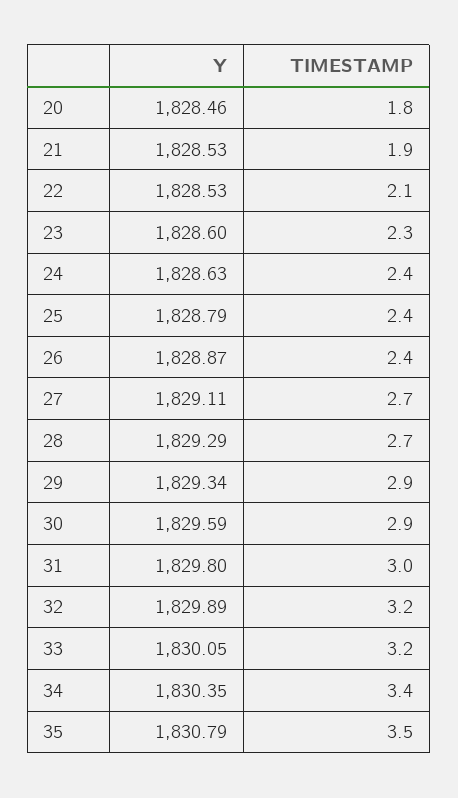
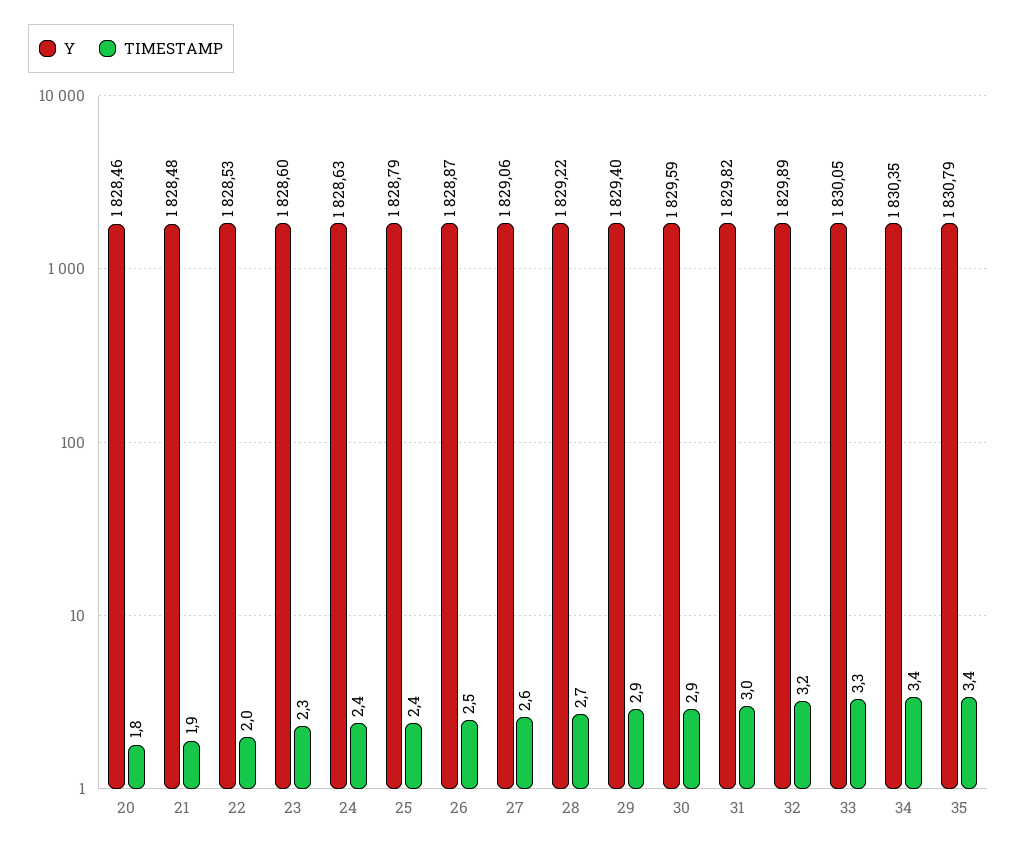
Y, 21: 1828.53 -> 1828.48
TIMESTAMP, 22: 2.1 -> 2
TIMESTAMP, 26: 2.4 -> 2.5
Y, 27: 1829.11 -> 1829.06
TIMESTAMP, 27: 2.7 -> 2.6
Y, 28: 1829.29 -> 1829.22
Y, 29: 1829.34 -> 1829.4
Y, 31: 1829.8 -> 1829.82
TIMESTAMP, 33: 3.2 -> 3.3
TIMESTAMP, 35: 3.5 -> 3.4

